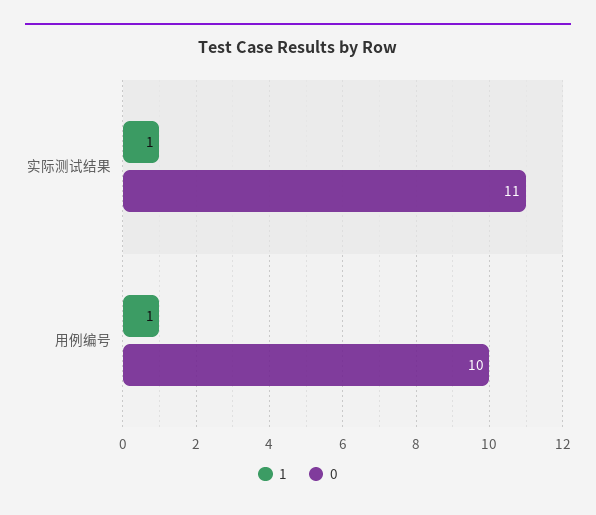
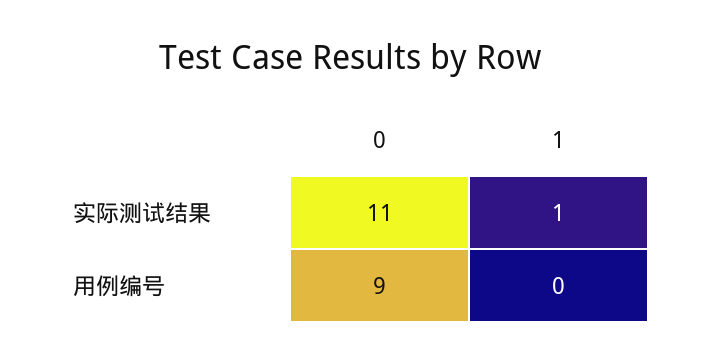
1, 用例编号: 1 -> 0
0, 用例编号: 10 -> 9

